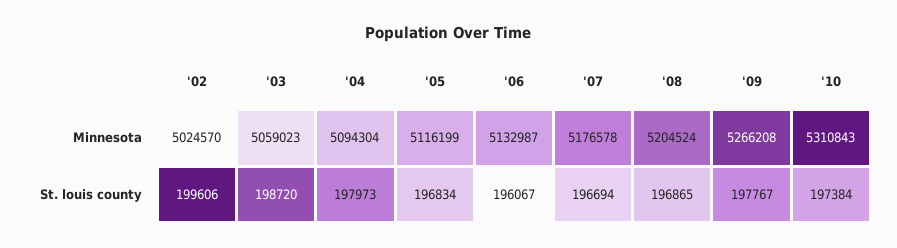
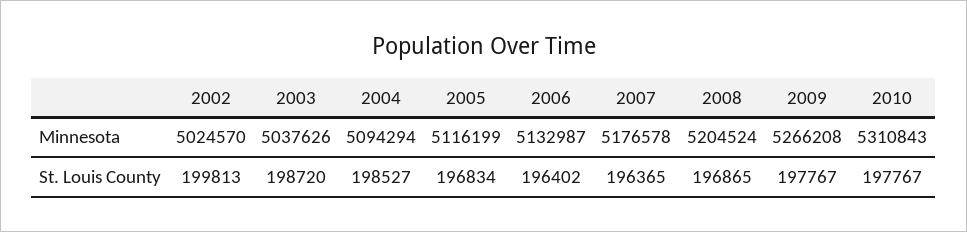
'03, Minnesota: 5059023 -> 5037626
'04, Minnesota: 5094304 -> 5094294
'02, St. louis county: 199606 -> 199813
'04, St. louis county: 197973 -> 198527
'06, St. louis county: 196067 -> 196402
'07, St. louis county: 196694 -> 196365
'10, St. louis county: 197384 -> 197767

